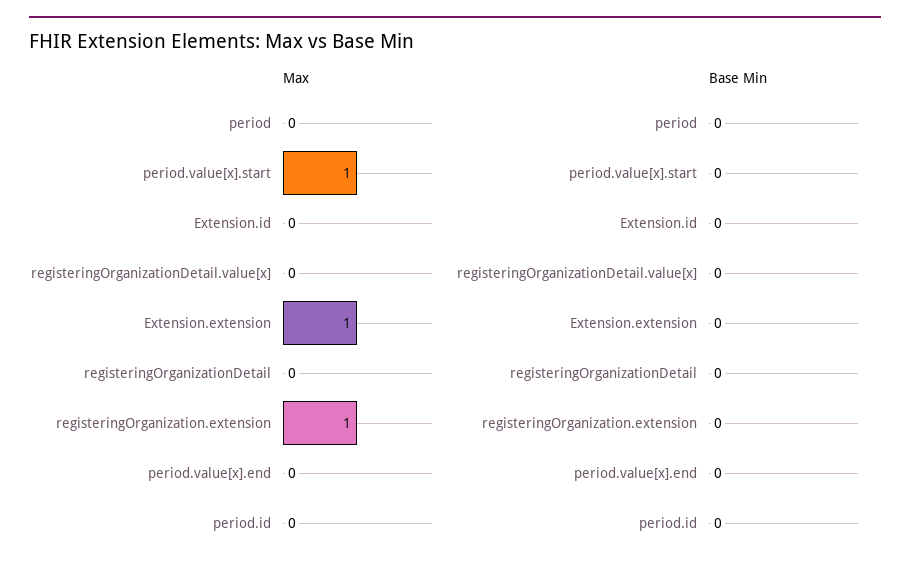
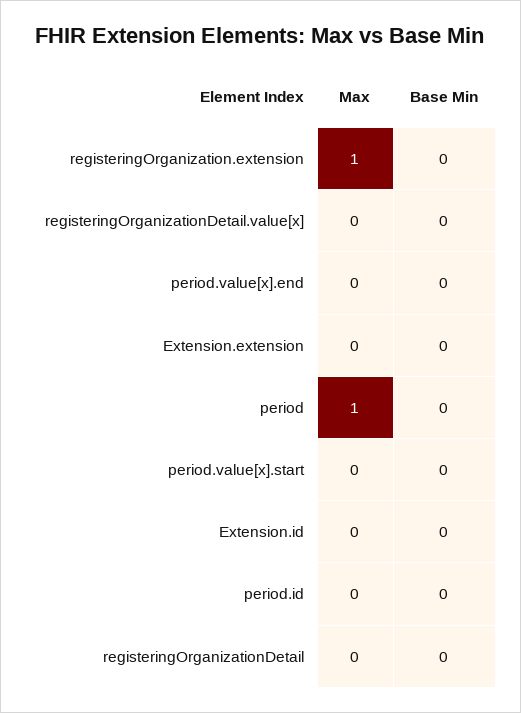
Max, period: 0 -> 1
Max, period.value[x].start: 1 -> 0
Max, Extension.extension: 1 -> 0

